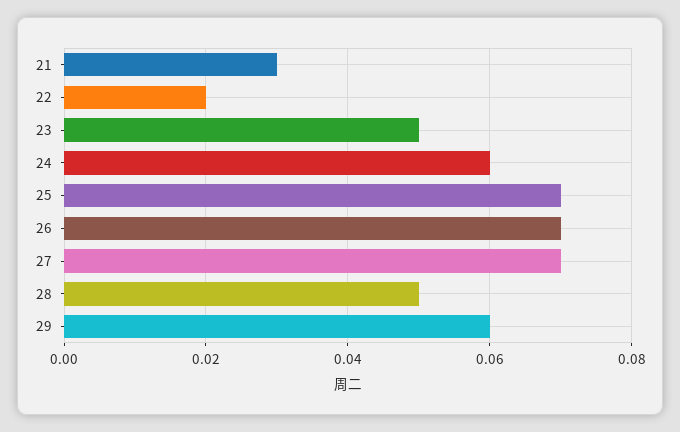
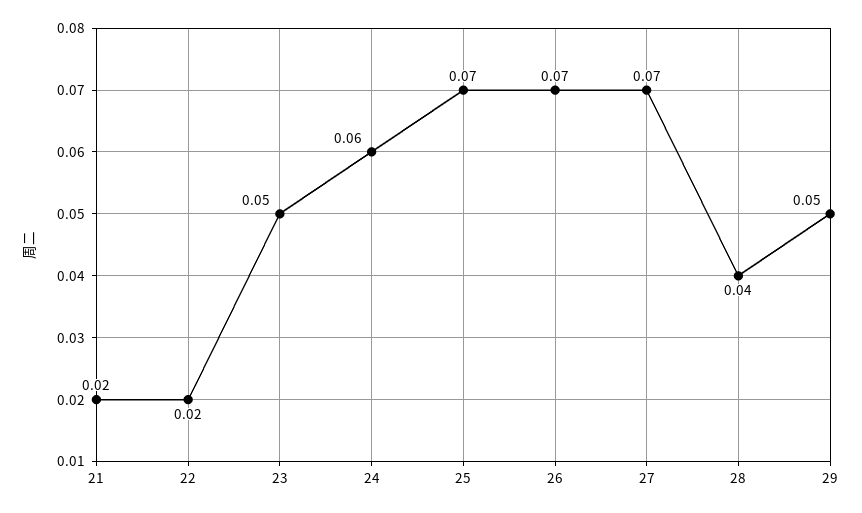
21: 0.03 -> 0.02
28: 0.05 -> 0.04
29: 0.06 -> 0.05

